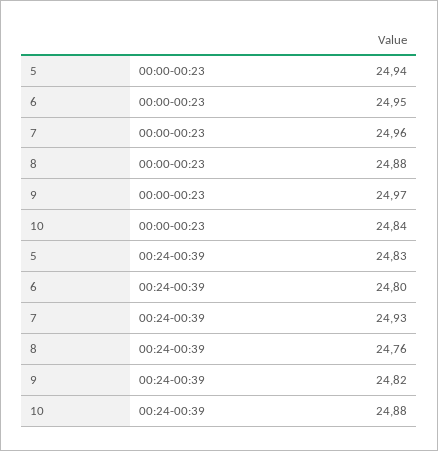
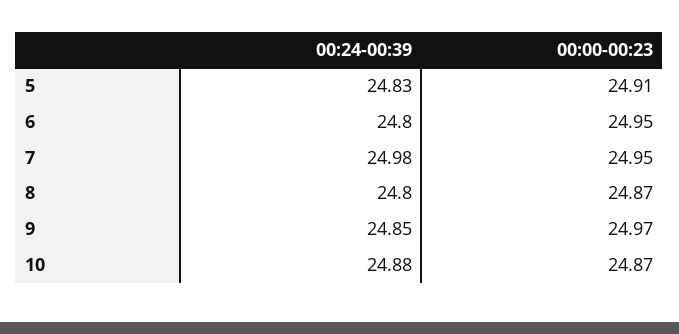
5, 00:00-00:23: 24.94 -> 24.91
7, 00:00-00:23: 24.96 -> 24.95
8, 00:00-00:23: 24.88 -> 24.87
10, 00:00-00:23: 24.84 -> 24.87
7, 00:24-00:39: 24.93 -> 24.98
8, 00:24-00:39: 24.76 -> 24.8
9, 00:24-00:39: 24.82 -> 24.85

